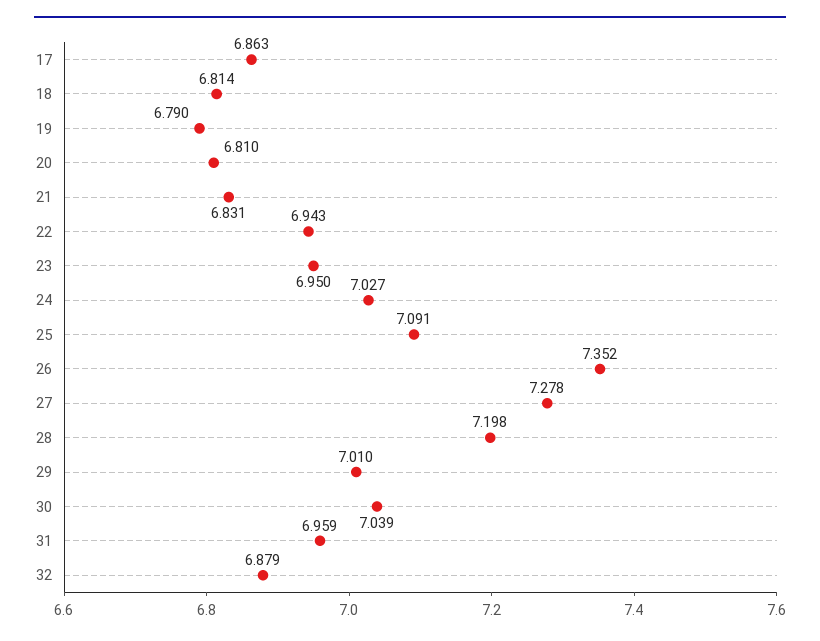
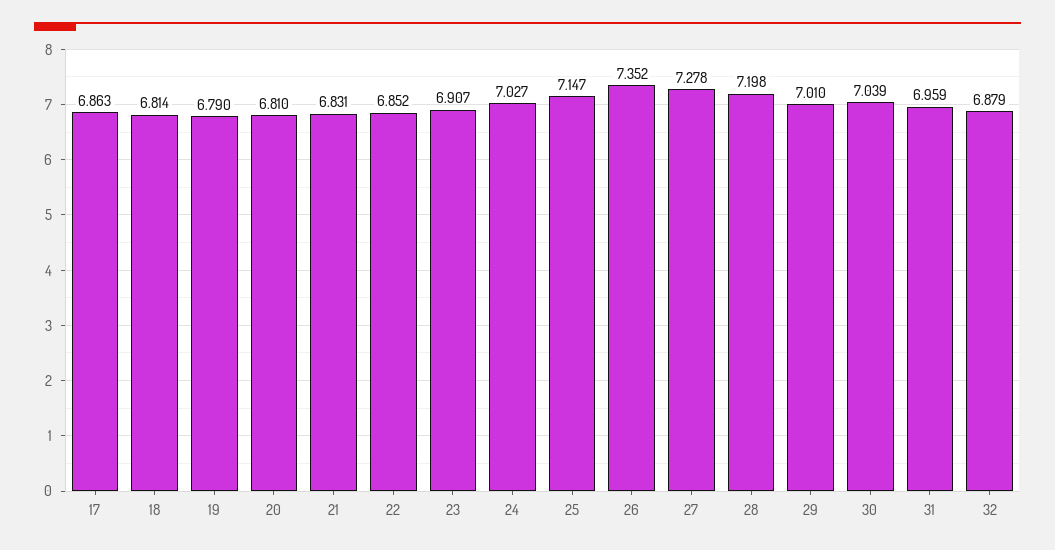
22: 6.943 -> 6.852
23: 6.95 -> 6.907
25: 7.091 -> 7.147

